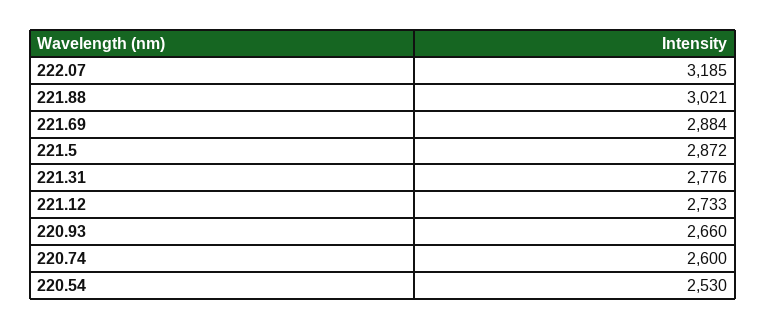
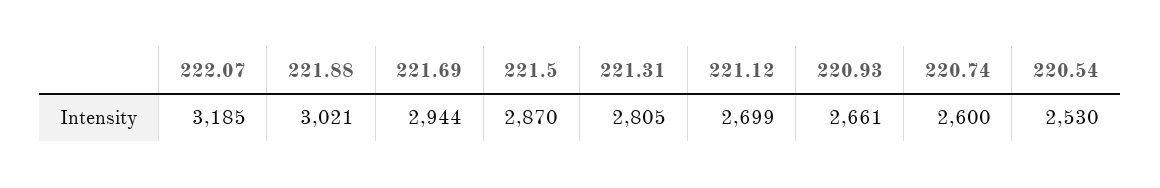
221.69: 2884 -> 2944
221.5: 2872 -> 2870
221.31: 2776 -> 2805
221.12: 2733 -> 2699
220.93: 2660 -> 2661

